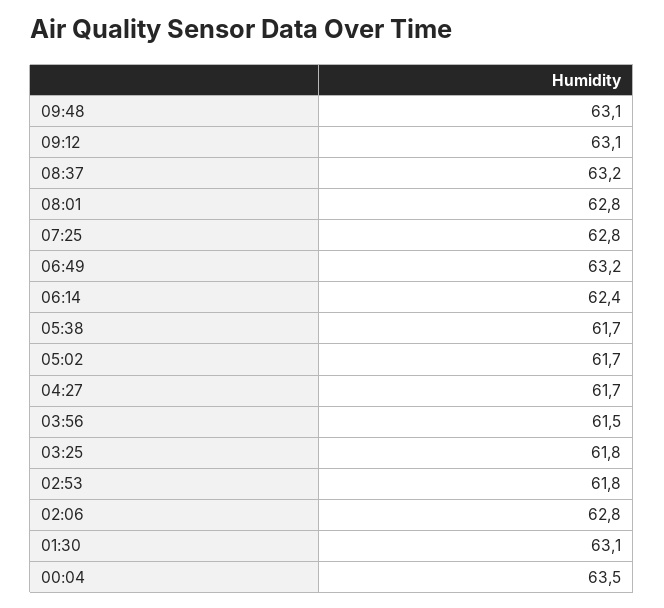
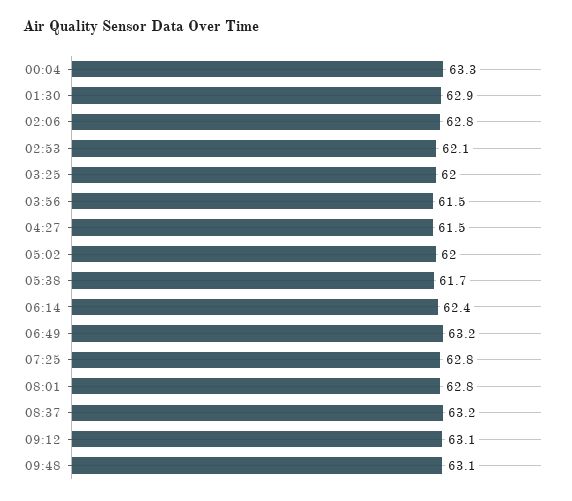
05:02: 61.7 -> 62
04:27: 61.7 -> 61.5
03:25: 61.8 -> 62
02:53: 61.8 -> 62.1
01:30: 63.1 -> 62.9
00:04: 63.5 -> 63.3

